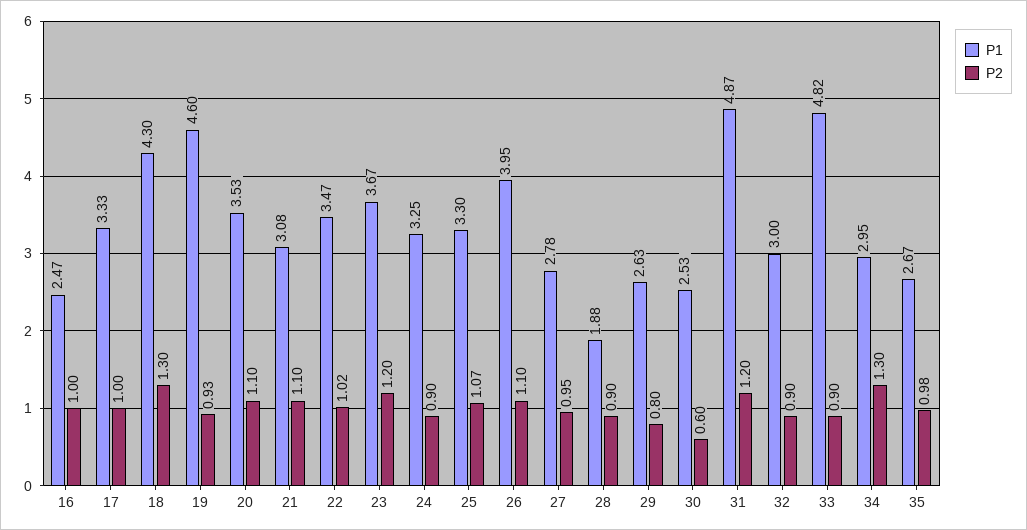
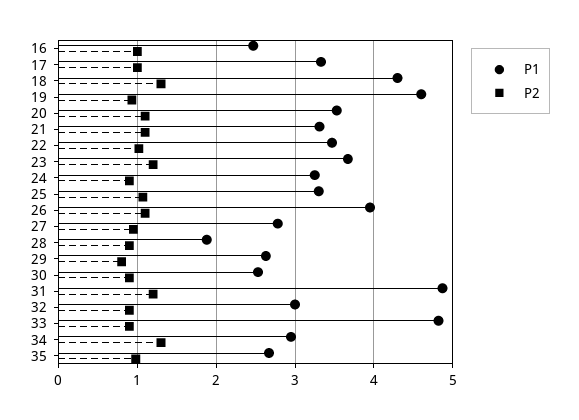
P1, 21: 3.08 -> 3.3
P2, 30: 0.6 -> 0.9

